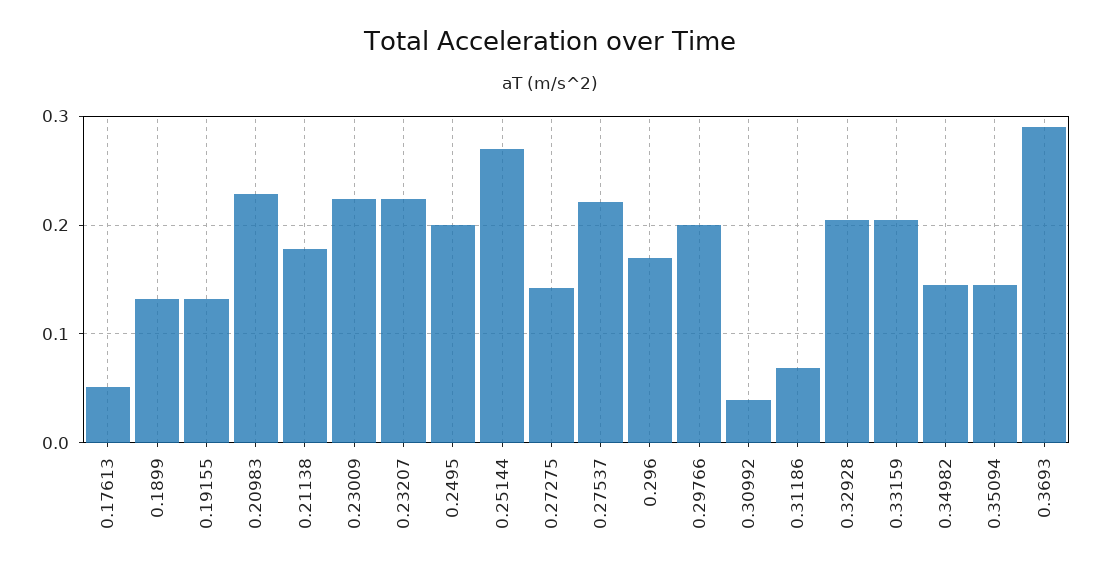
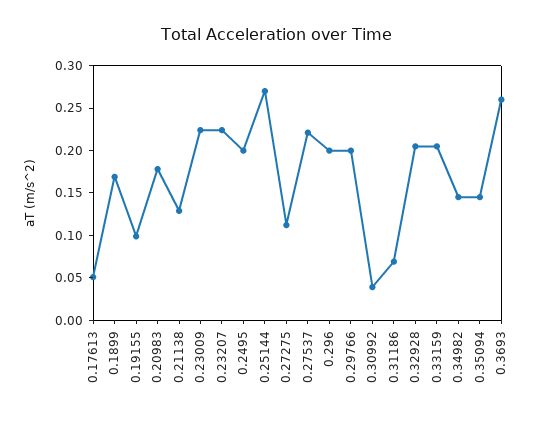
0.1899: 0.13 -> 0.17
0.19155: 0.13 -> 0.1
0.20983: 0.23 -> 0.18
0.21138: 0.18 -> 0.13
0.27275: 0.14 -> 0.11
0.296: 0.17 -> 0.2
0.3693: 0.29 -> 0.26

